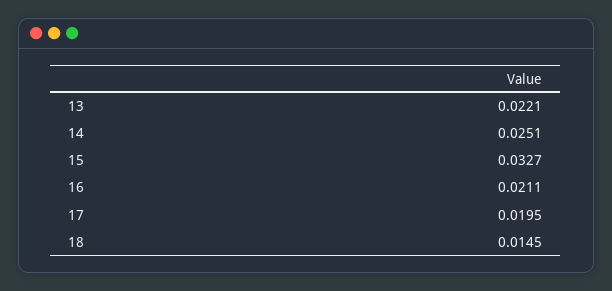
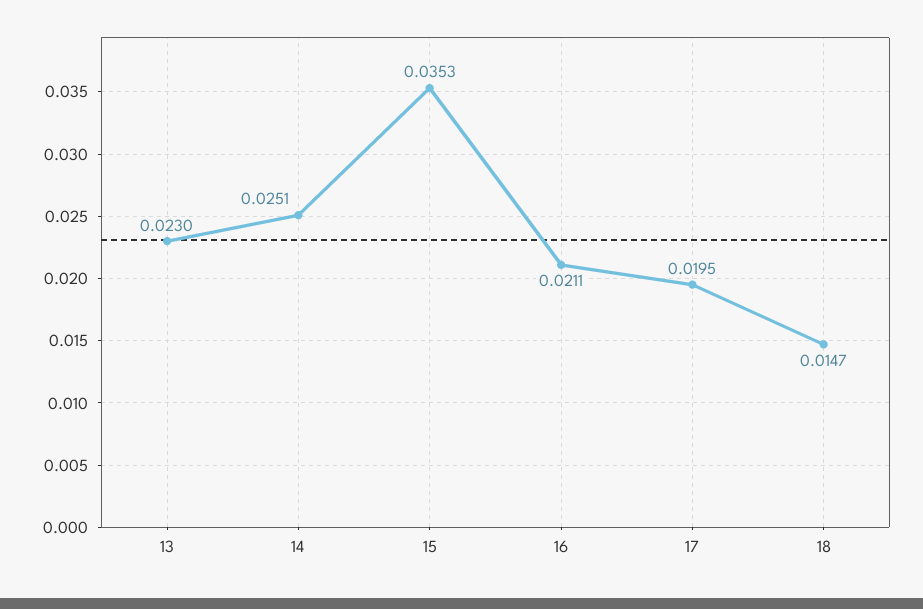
13: 0.0221 -> 0.023
15: 0.0327 -> 0.0353
18: 0.0145 -> 0.0147

